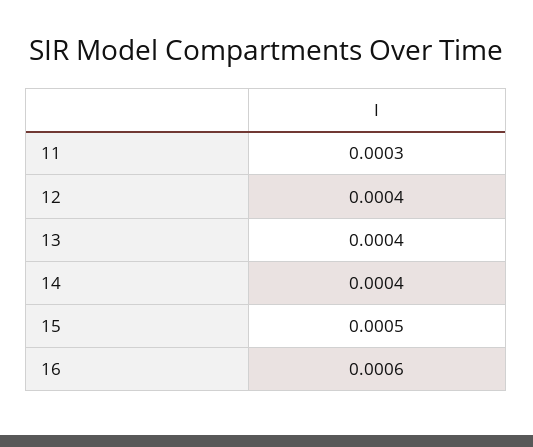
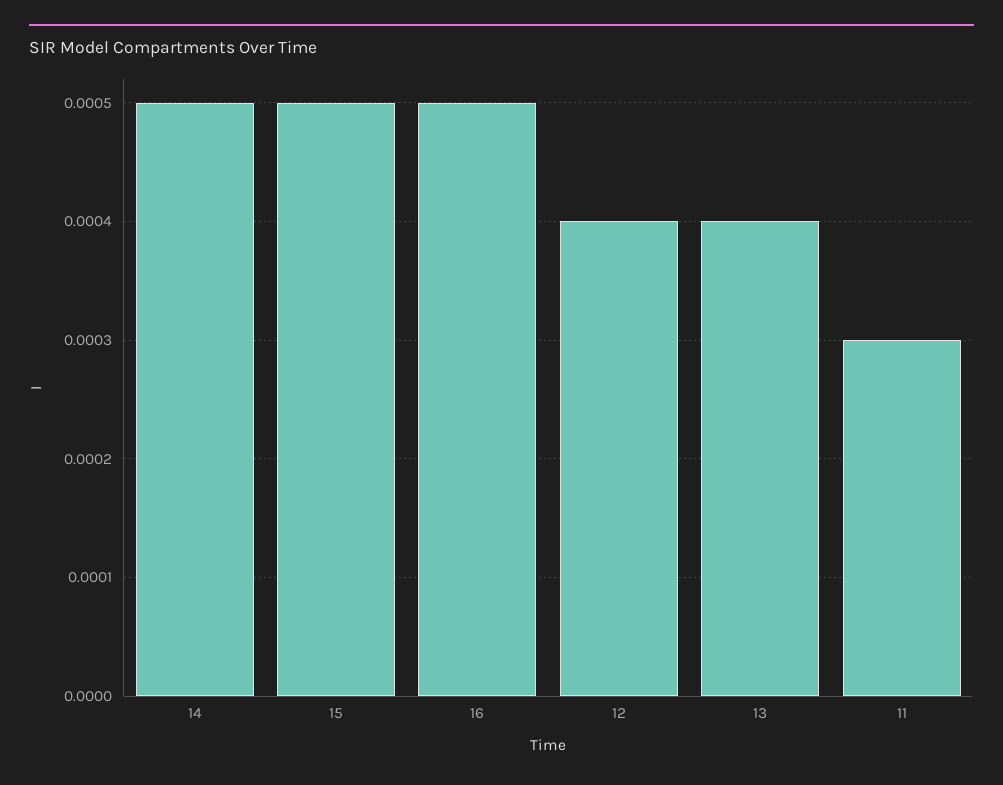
14: 0.0004 -> 0.0005
16: 0.0006 -> 0.0005

